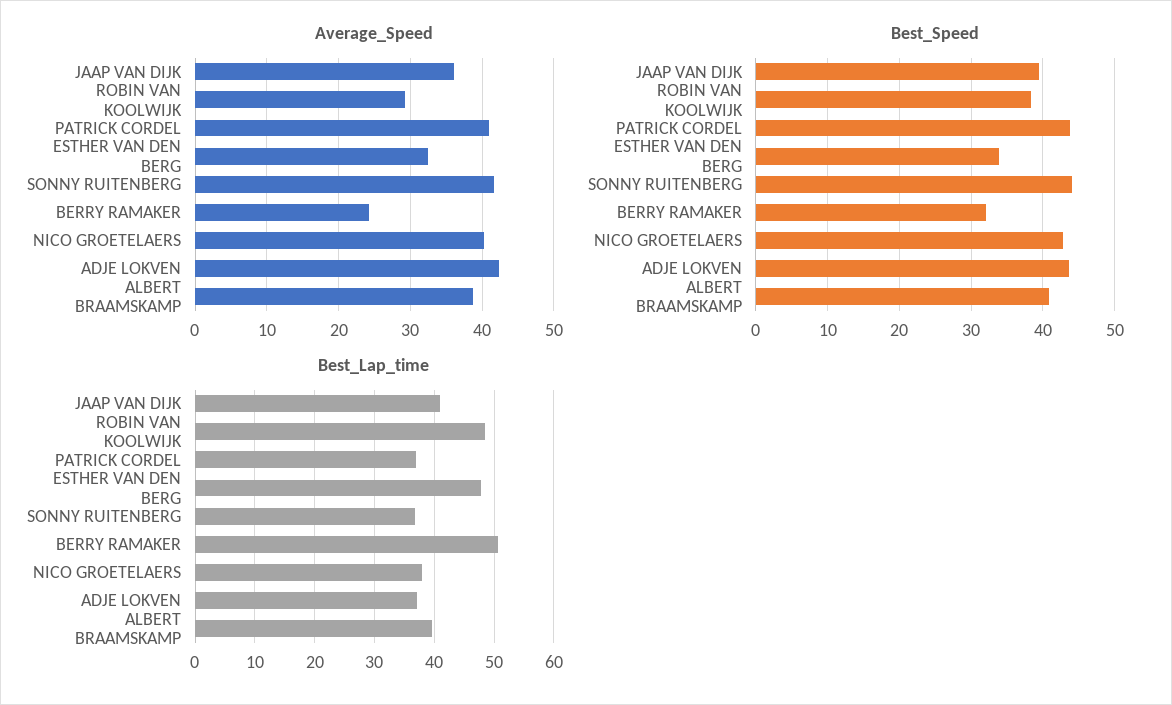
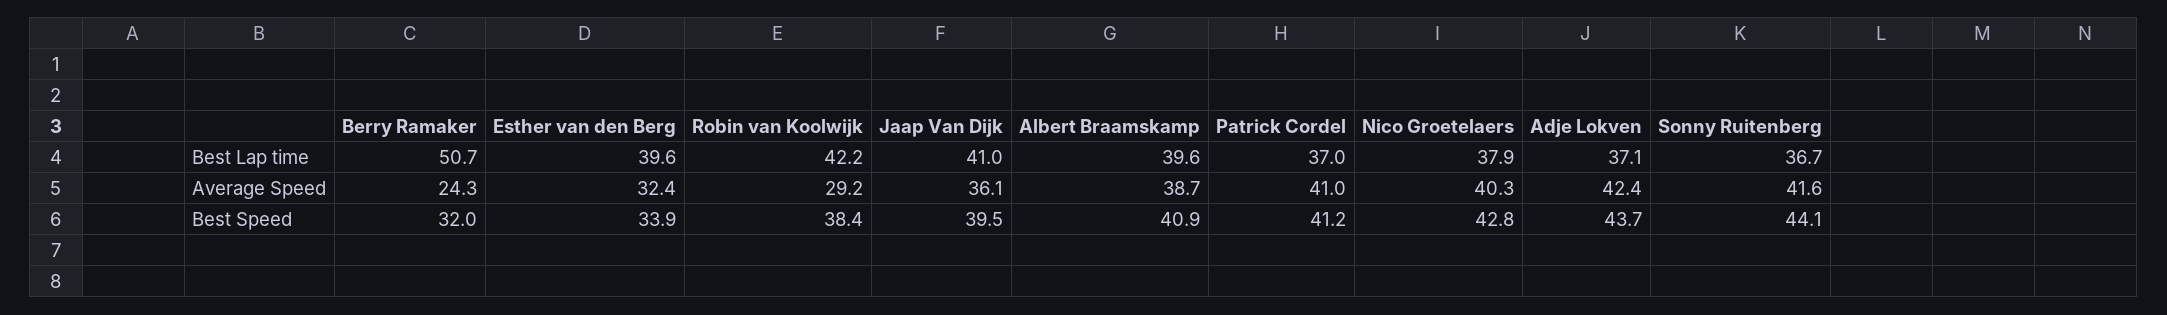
Best_Speed, PATRICK CORDEL: 44 -> 41.2
Best_Lap_time, ROBIN VAN KOOLWIJK: 48 -> 42.2
Best_Lap_time, ESTHER VAN DEN BERG: 48 -> 39.6

